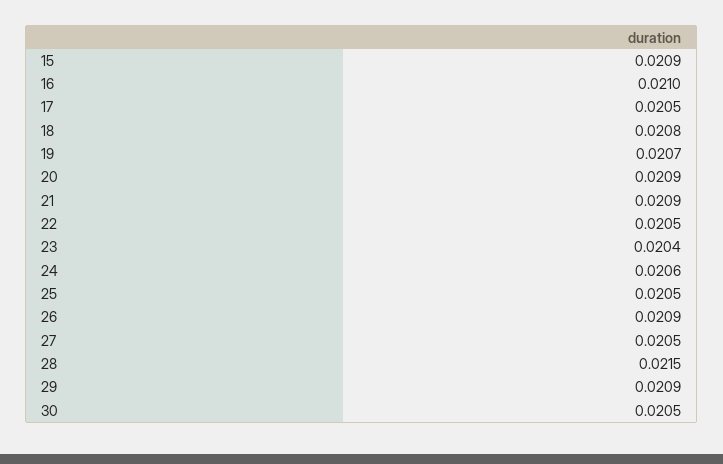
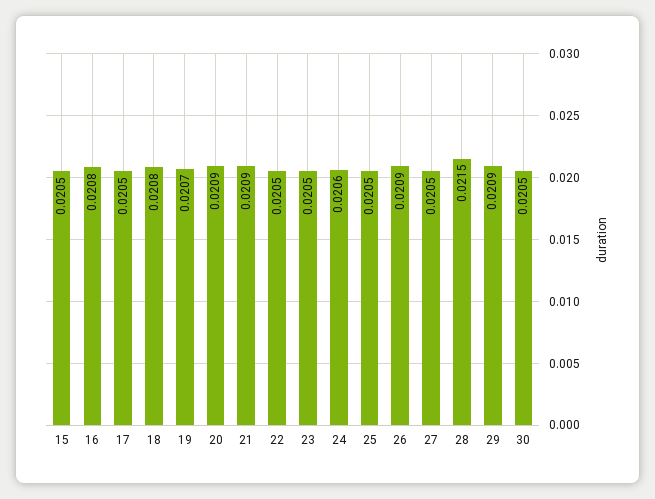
15: 0.0209 -> 0.0205
16: 0.021 -> 0.0208
23: 0.0204 -> 0.0205

